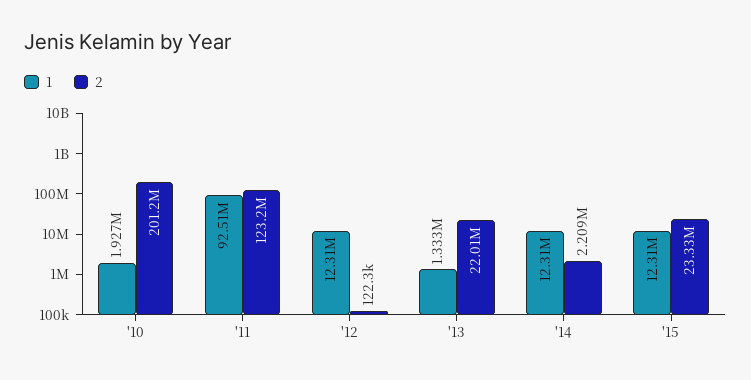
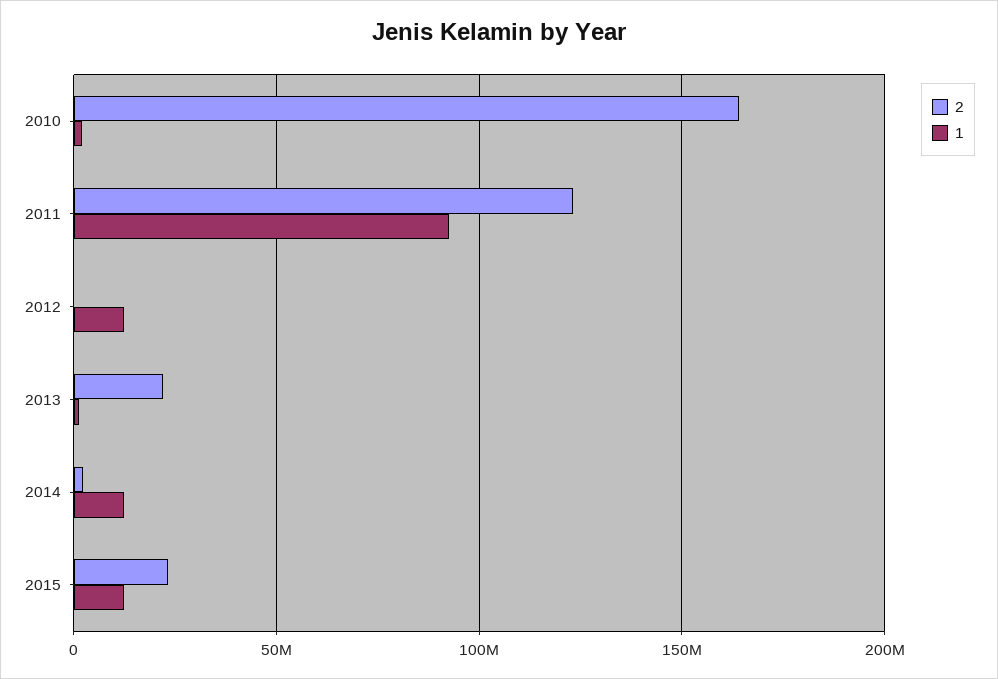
2, '10: 201200000 -> 165000000

